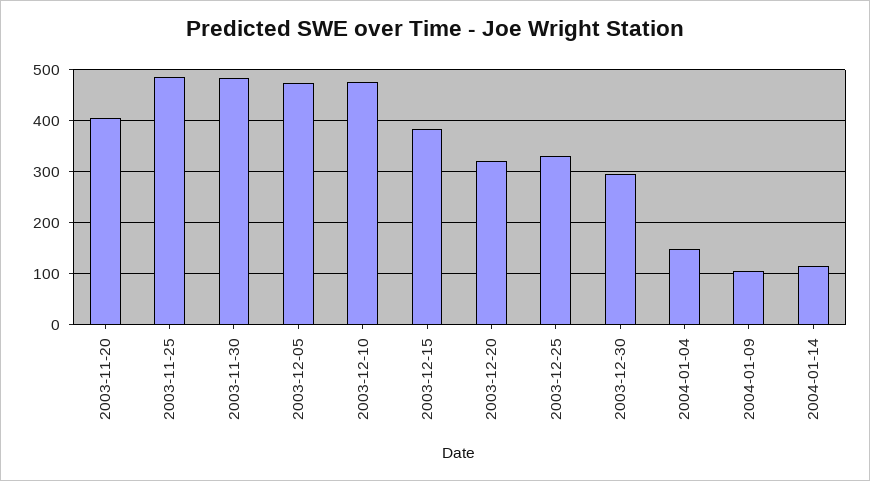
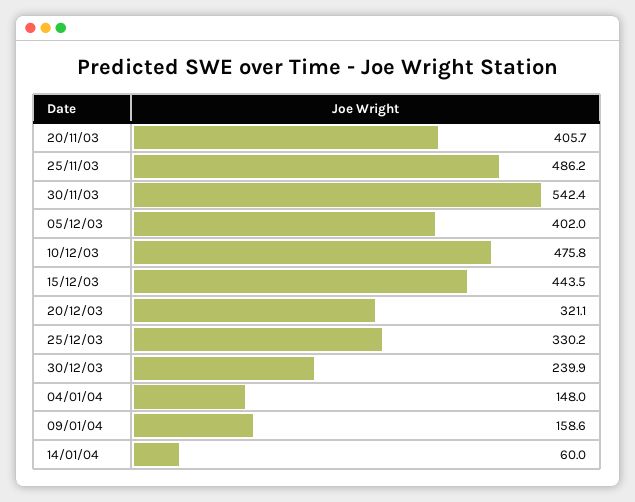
2003-11-30: 480 -> 542.4
2003-12-05: 480 -> 402
2003-12-15: 380 -> 443.5
2003-12-30: 300 -> 239.9
2004-01-09: 100 -> 158.6
2004-01-14: 120 -> 60

